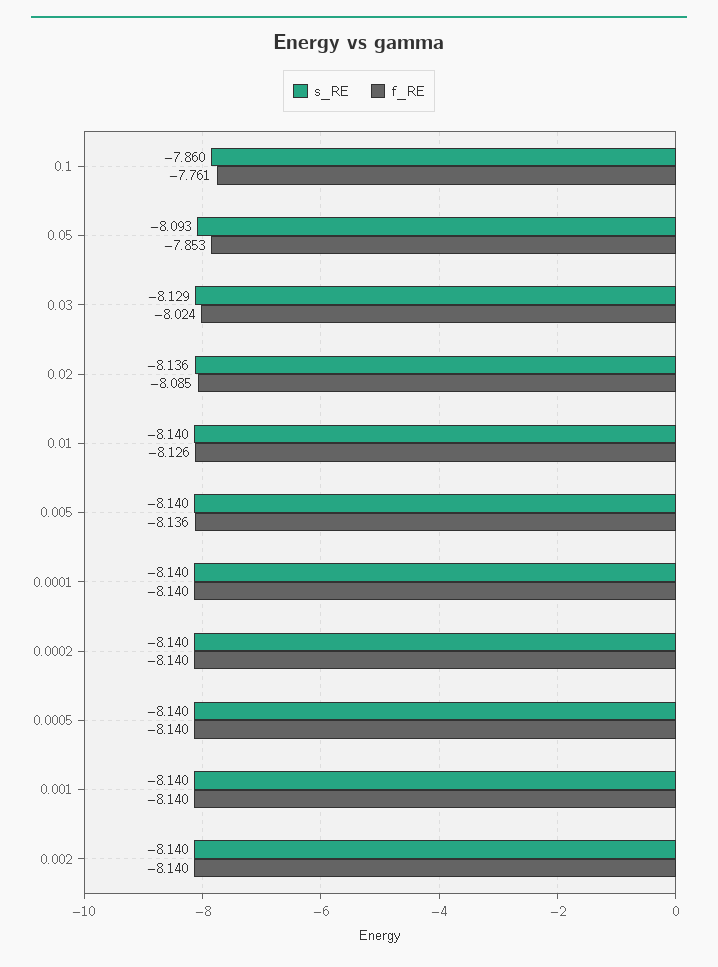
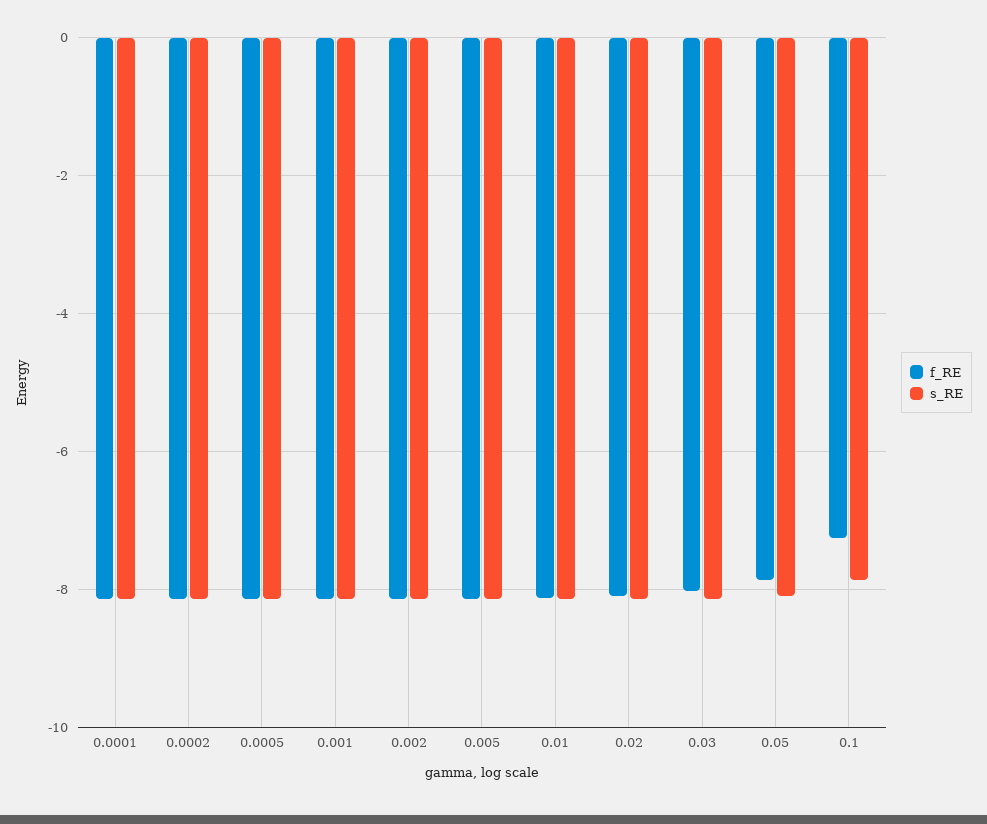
f_RE, 0.1: -7.761 -> -7.2

